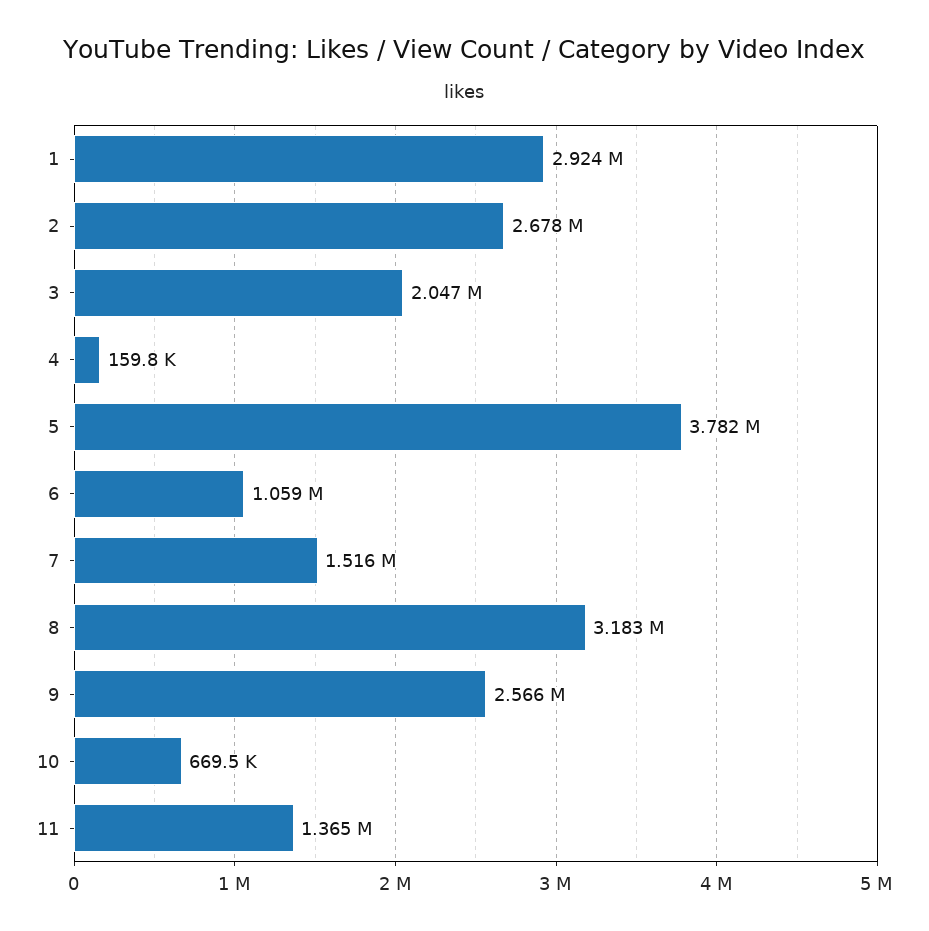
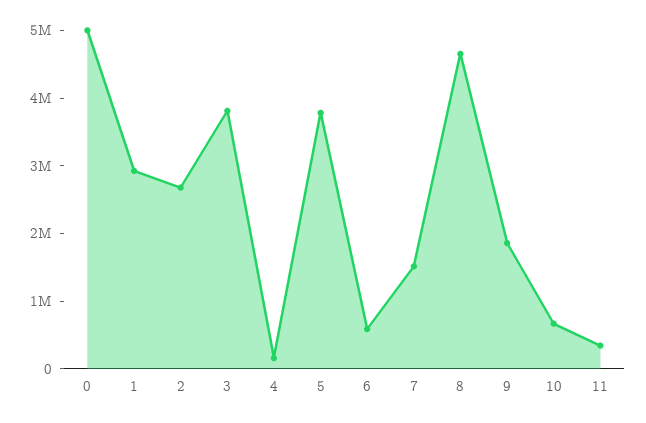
3: 2047000 -> 3800000
6: 1059000 -> 600000
8: 3183000 -> 4600000
9: 2566000 -> 1800000
11: 1365000 -> 400000
0: none -> 5000000

